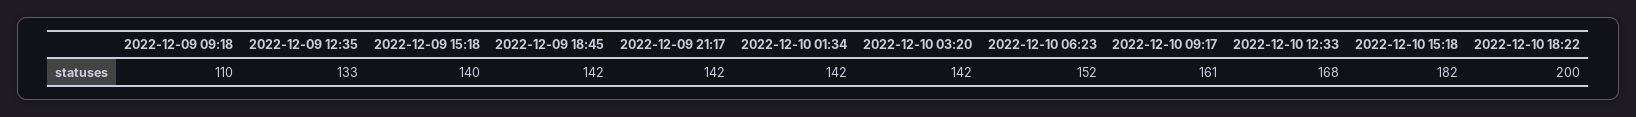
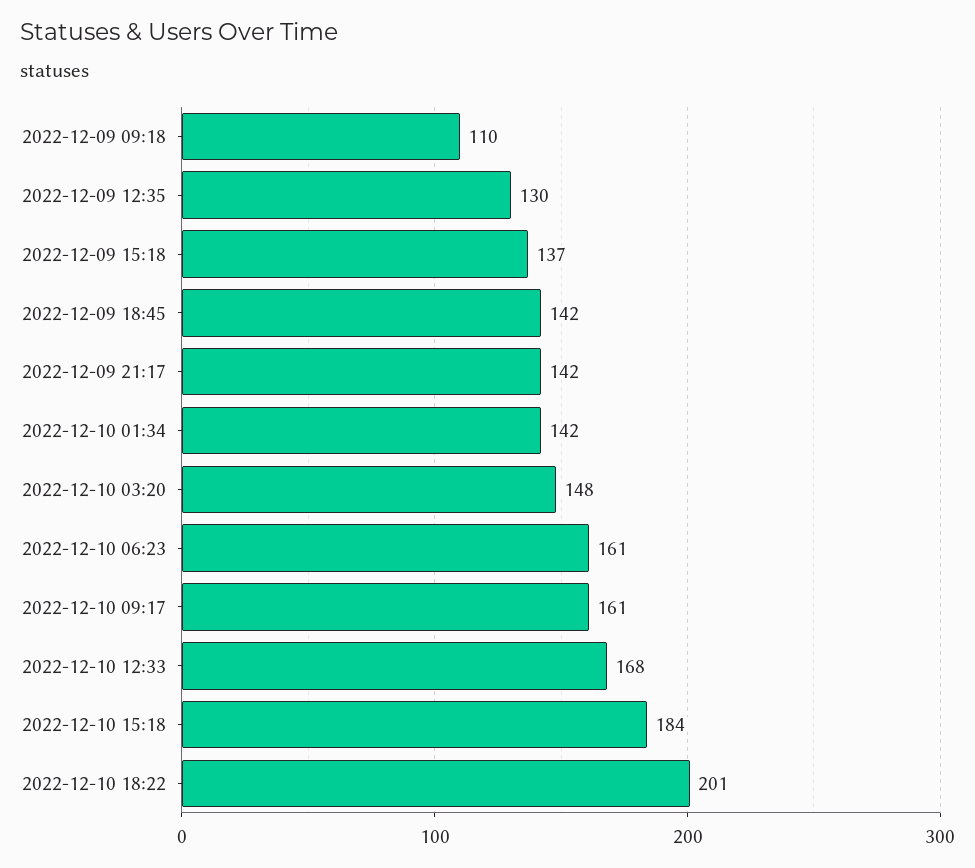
2022-12-09 12:35: 133 -> 130
2022-12-09 15:18: 140 -> 137
2022-12-10 03:20: 142 -> 148
2022-12-10 06:23: 152 -> 161
2022-12-10 15:18: 182 -> 184
2022-12-10 18:22: 200 -> 201

